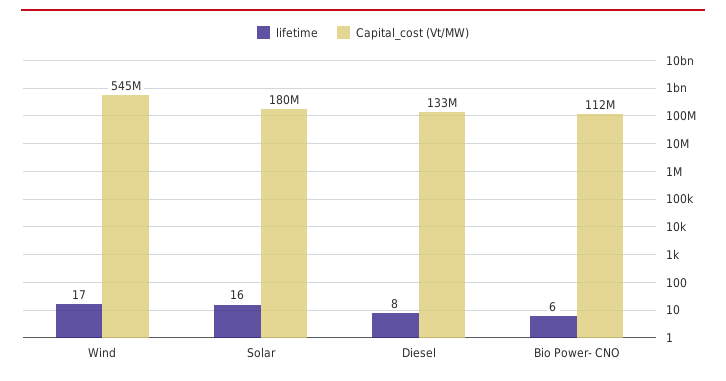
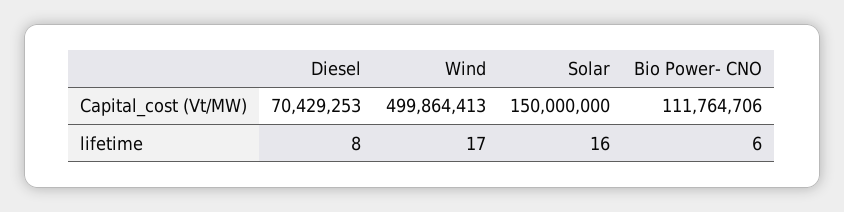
Capital_cost (Vt/MW), Wind: 545000000 -> 499864413
Capital_cost (Vt/MW), Solar: 180000000 -> 150000000
Capital_cost (Vt/MW), Diesel: 133000000 -> 70429253

